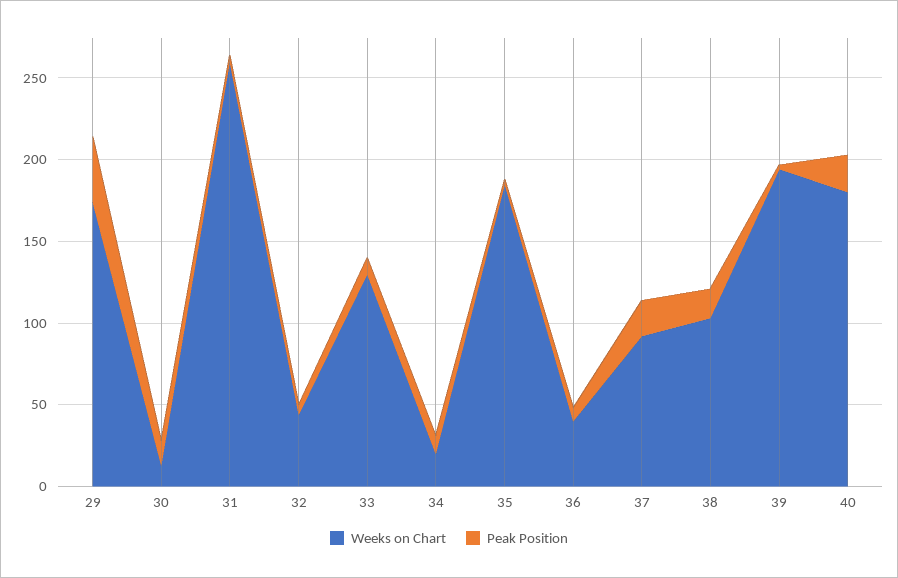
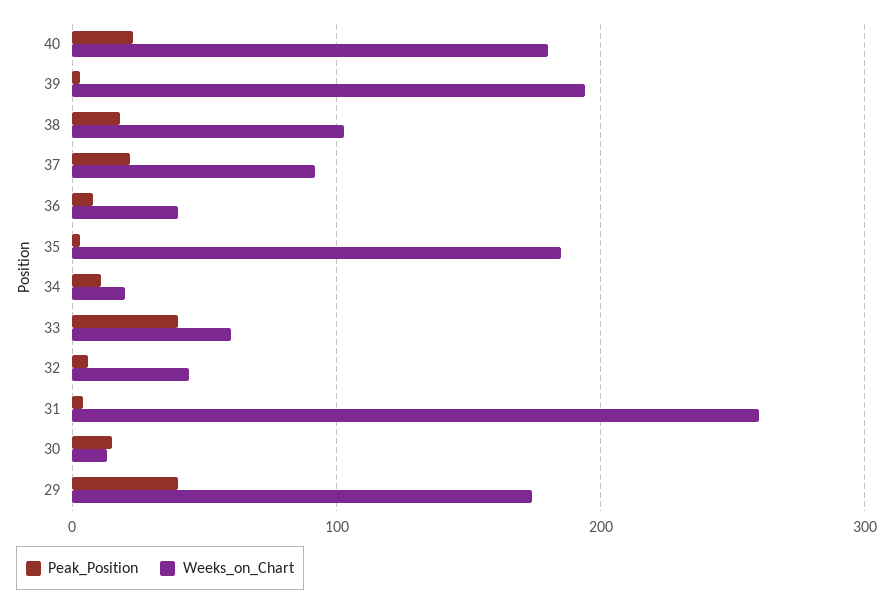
Weeks on Chart, 33: 130 -> 60
Peak Position, 33: 10 -> 40

